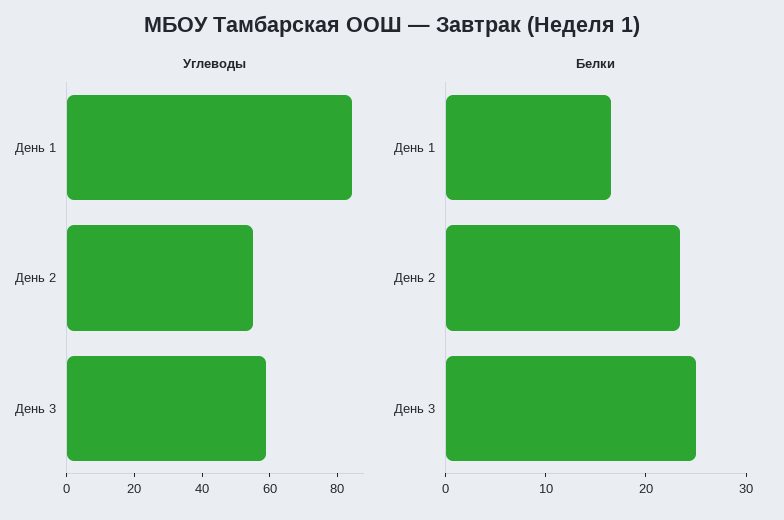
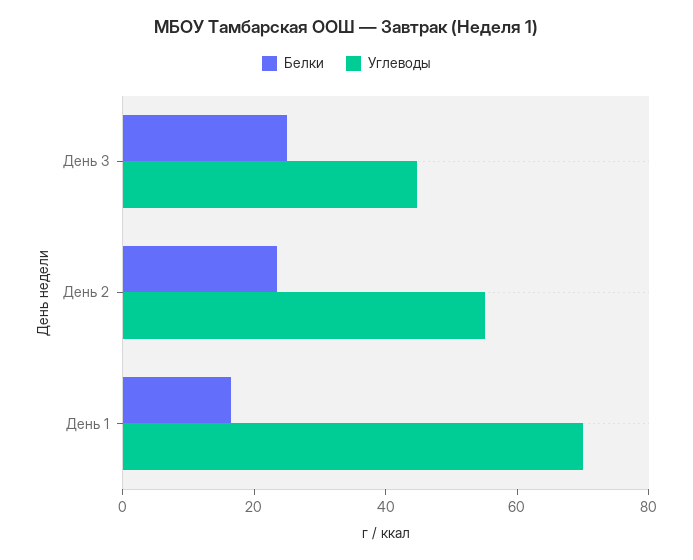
Углеводы, День 1: 85 -> 70
Углеводы, День 3: 60 -> 45

